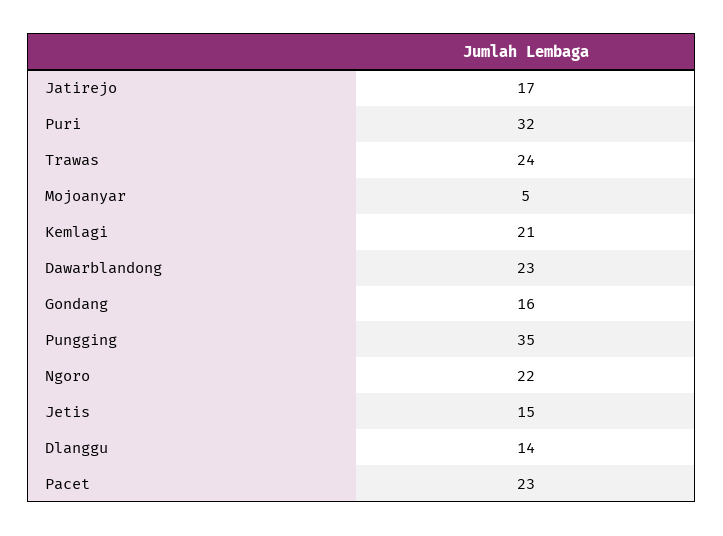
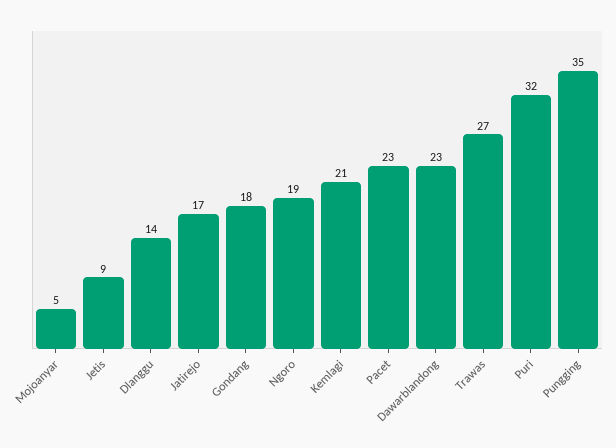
Trawas: 24 -> 27
Gondang: 16 -> 18
Ngoro: 22 -> 19
Jetis: 15 -> 9

